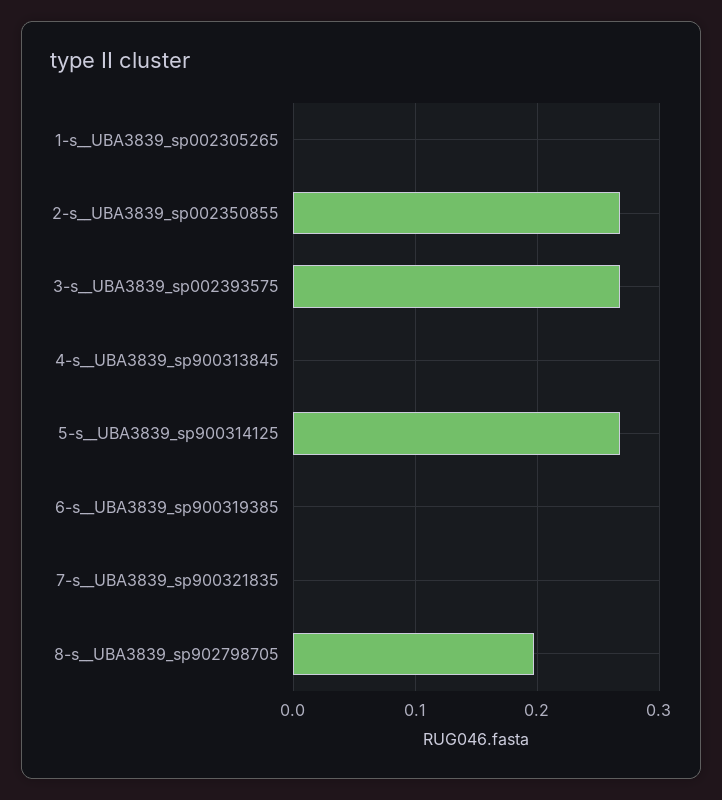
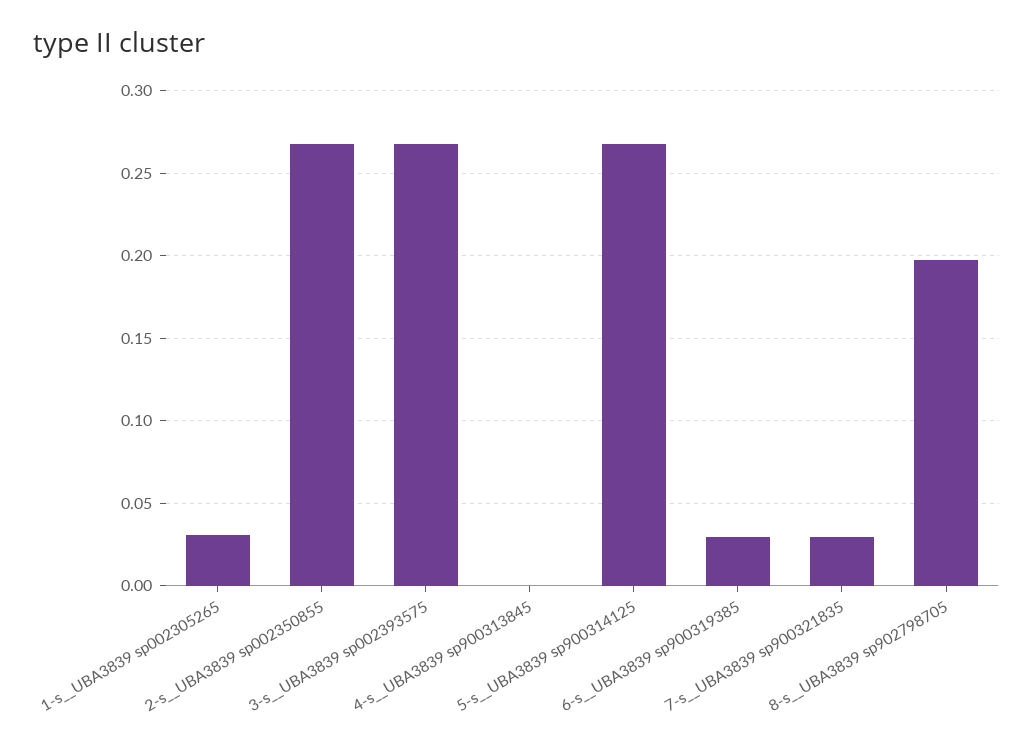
1-s__UBA3839_sp002305265: 0 -> 0.03
6-s__UBA3839_sp900319385: 0 -> 0.03
7-s__UBA3839_sp900321835: 0 -> 0.03

